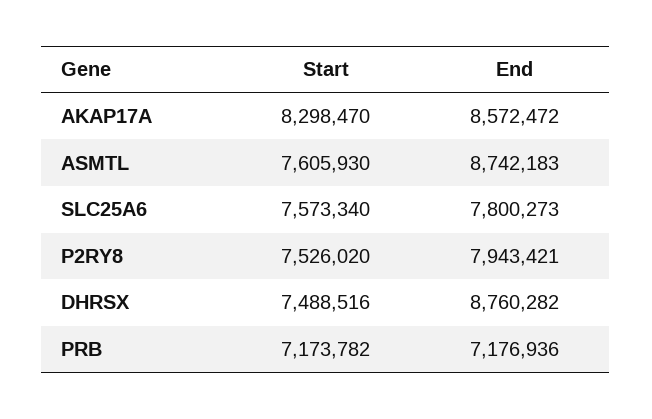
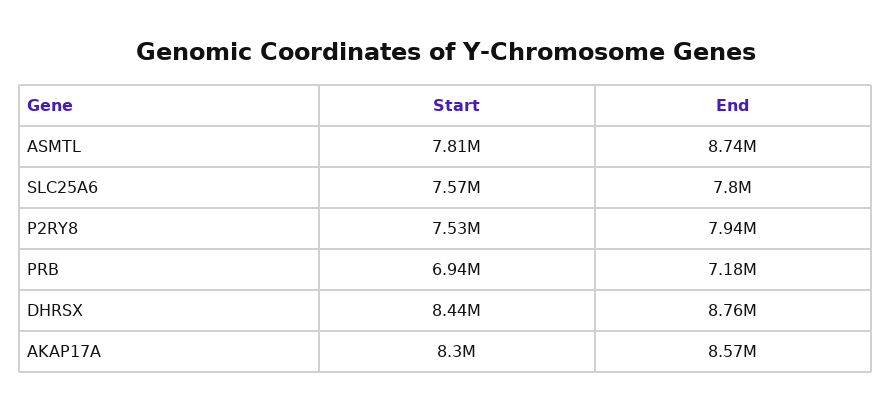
Start, ASMTL: 7605930 -> 7810000
Start, DHRSX: 7488516 -> 8440000
Start, PRB: 7173782 -> 6940000

